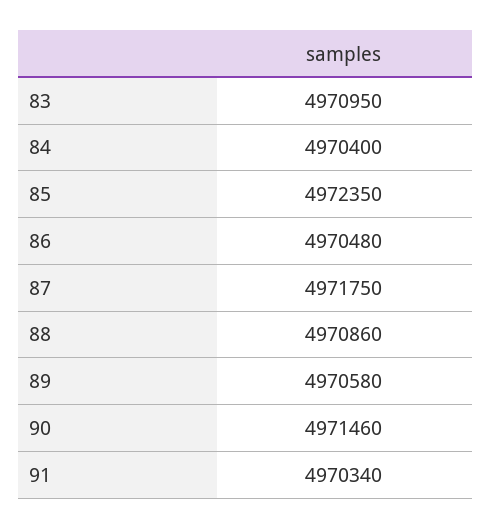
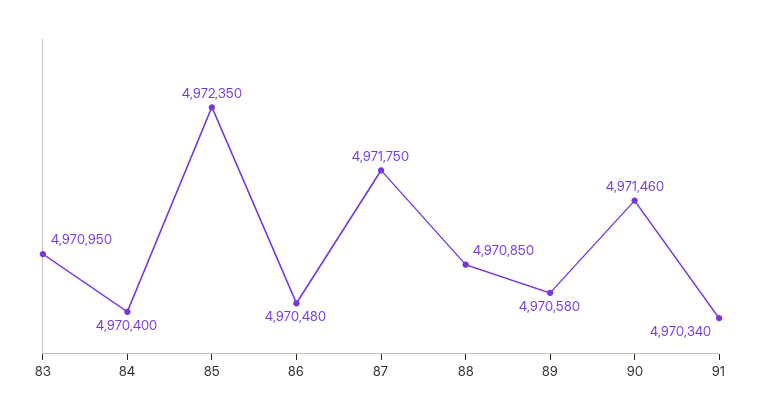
88: 4970860 -> 4970850

